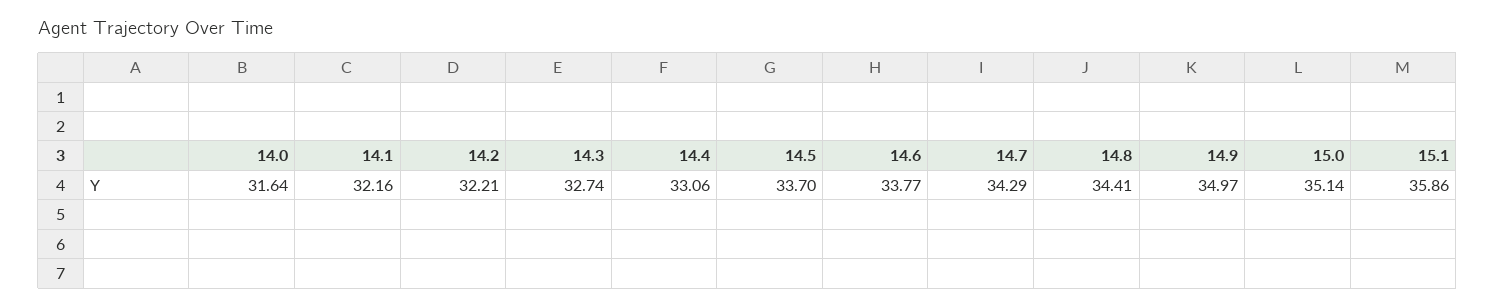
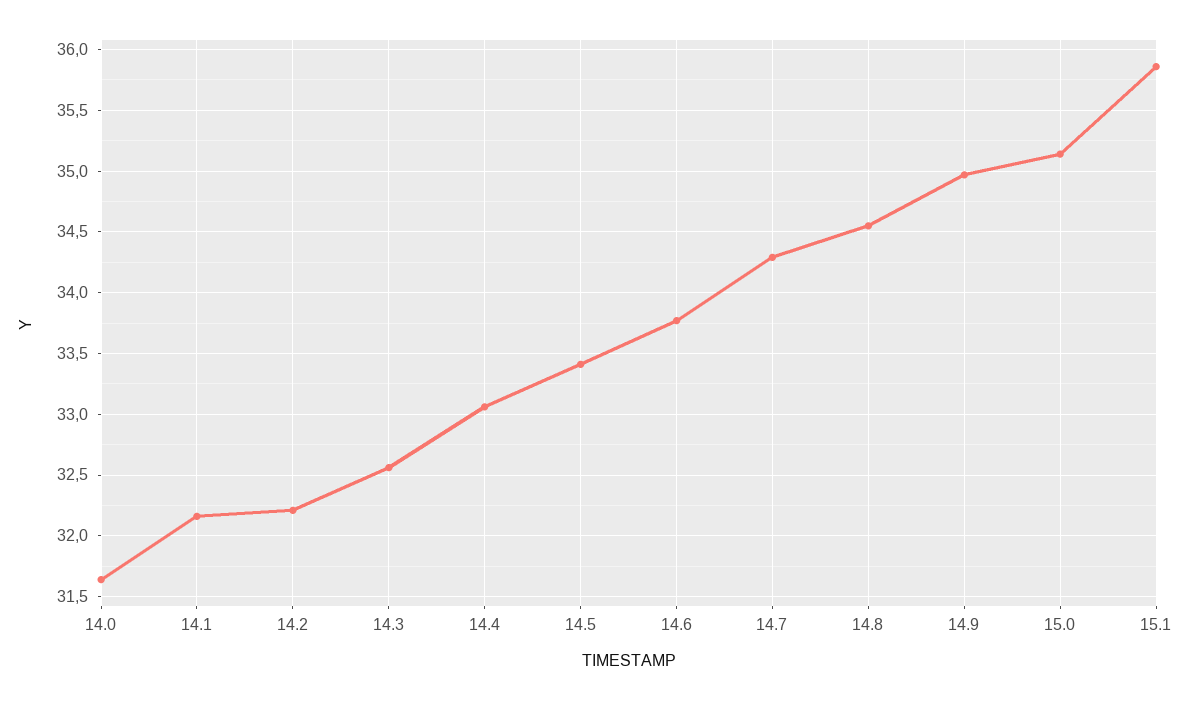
14.3: 32.74 -> 32.55
14.5: 33.7 -> 33.4
14.8: 34.41 -> 34.55

